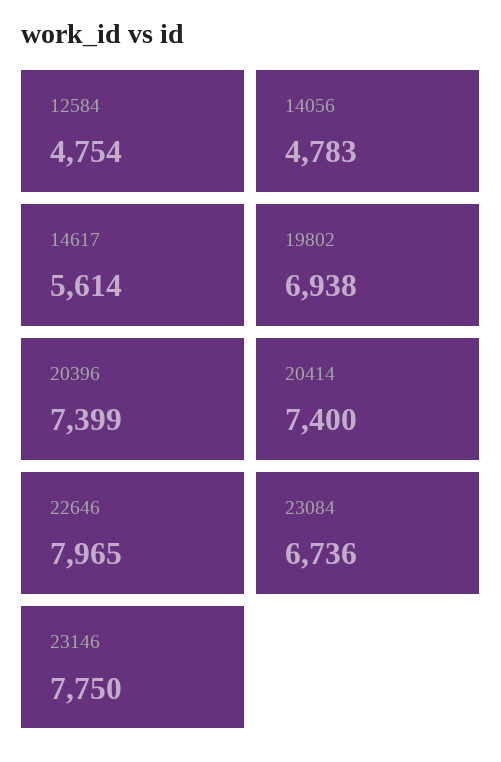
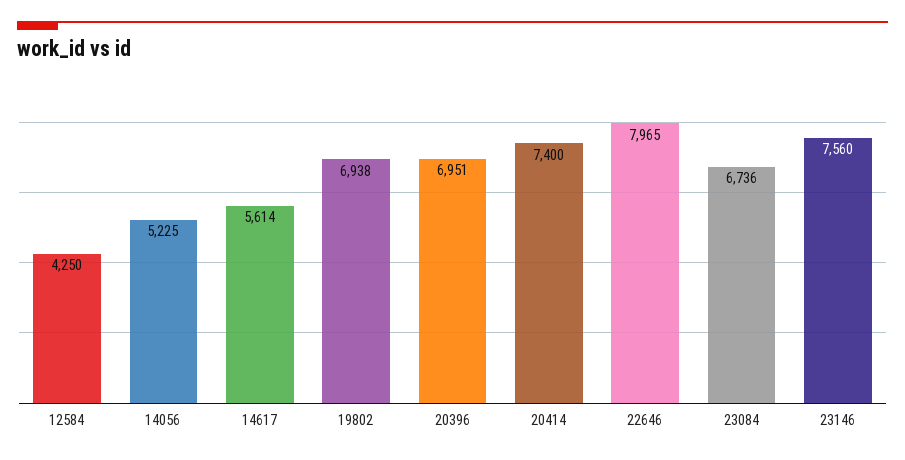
12584: 4754 -> 4250
14056: 4783 -> 5225
20396: 7399 -> 6951
23146: 7750 -> 7560

